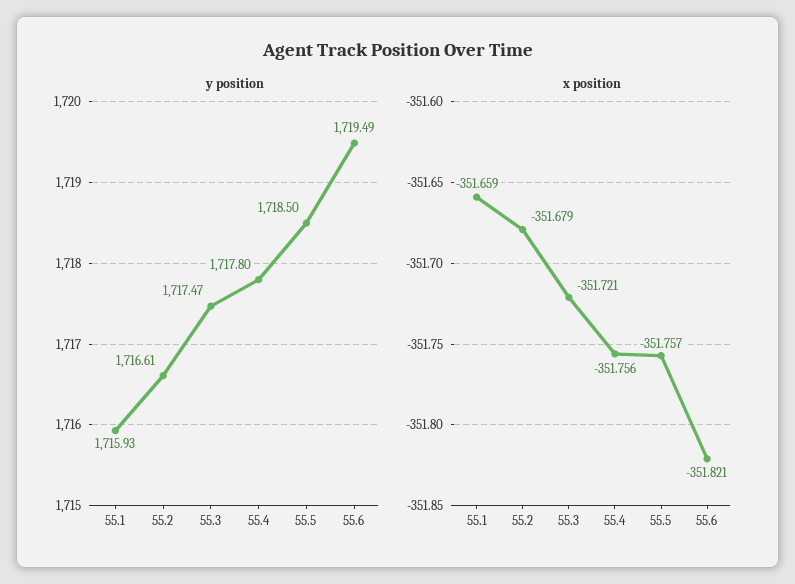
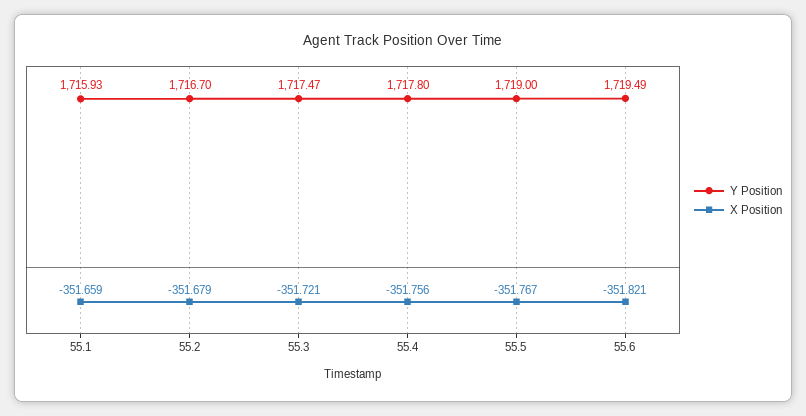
y position, 55.2: 1716.61 -> 1716.7
y position, 55.5: 1718.5 -> 1719
x position, 55.5: -351.757 -> -351.767

